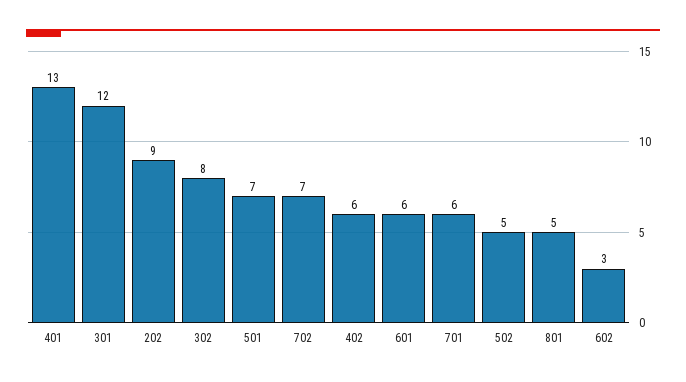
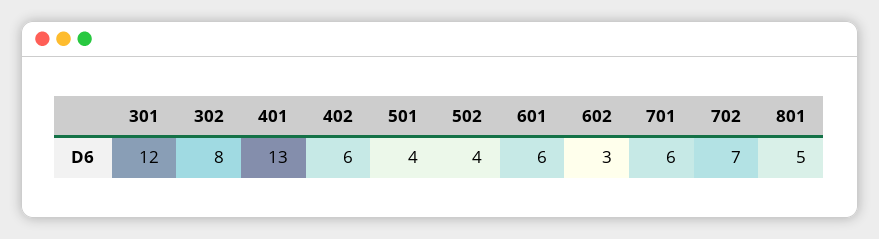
202: 9 -> none
501: 7 -> 4
502: 5 -> 4

